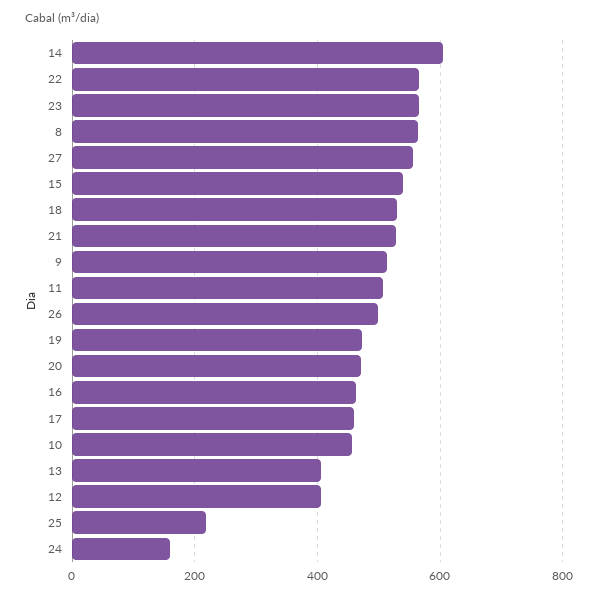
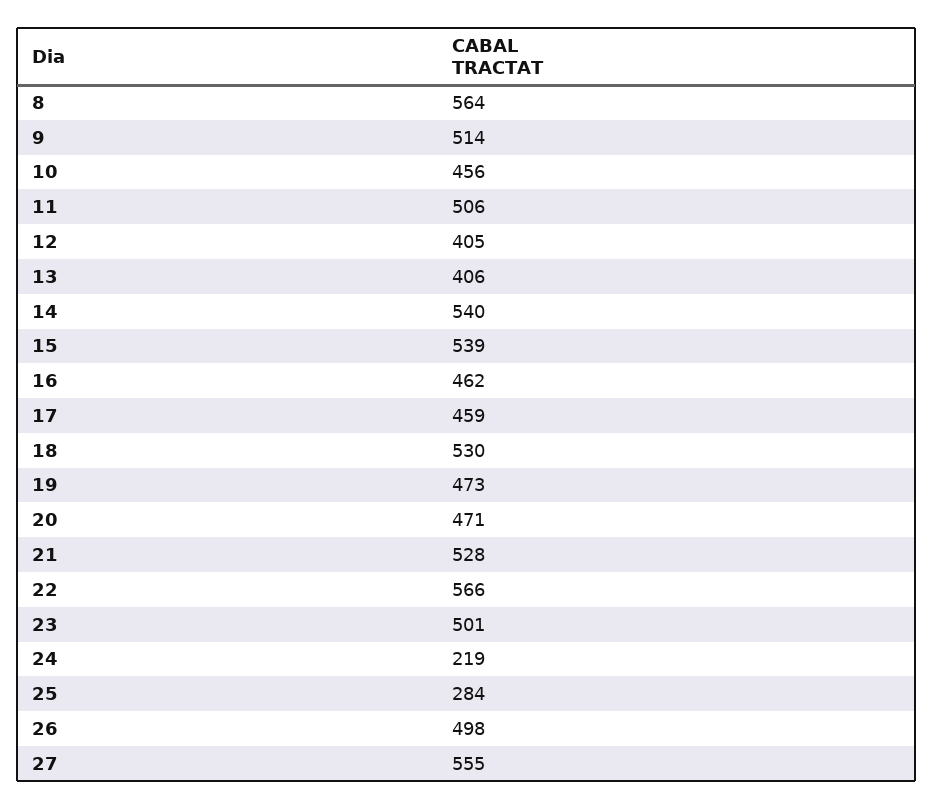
14: 600 -> 540
23: 560 -> 501
25: 220 -> 284
24: 160 -> 219

